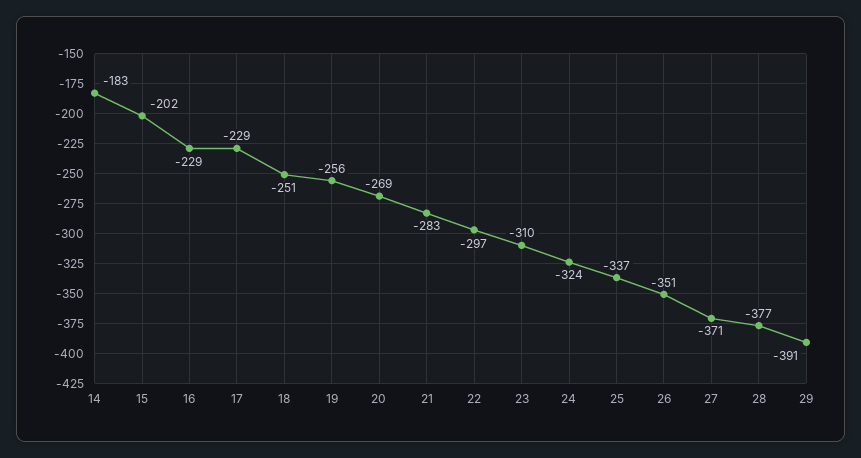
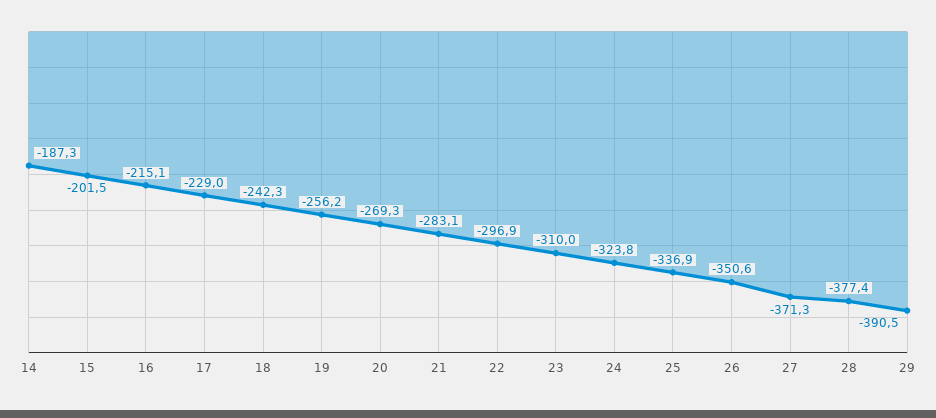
14: -183 -> -187.3
16: -229 -> -215.1
18: -251 -> -242.3

